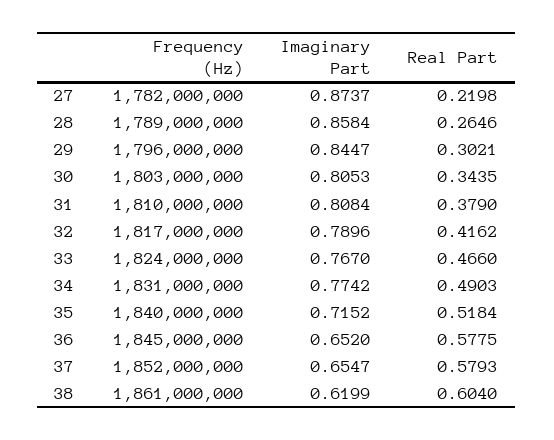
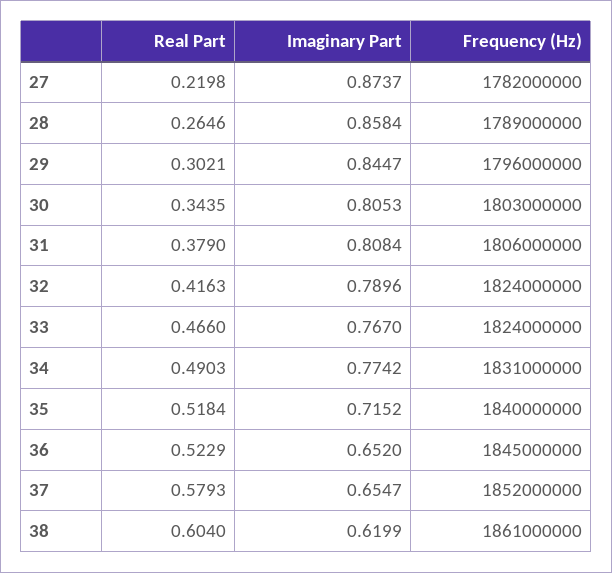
Frequency (Hz), 31: 1810000000 -> 1806000000
Frequency (Hz), 32: 1817000000 -> 1824000000
Real Part, 32: 0.4162 -> 0.4163
Real Part, 36: 0.5775 -> 0.5229

